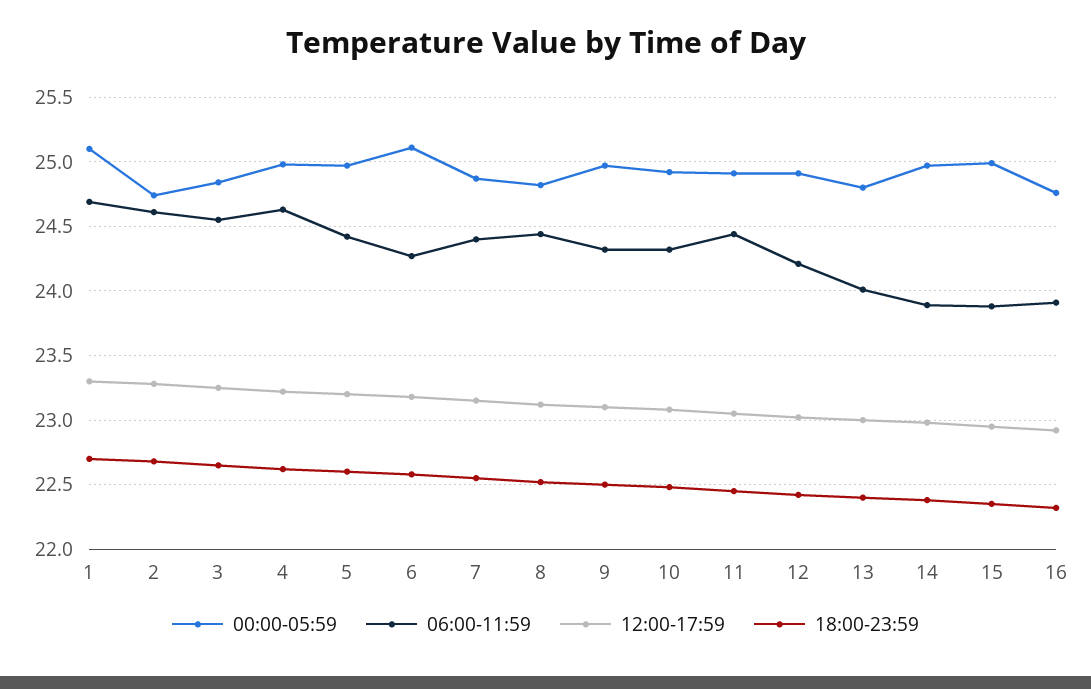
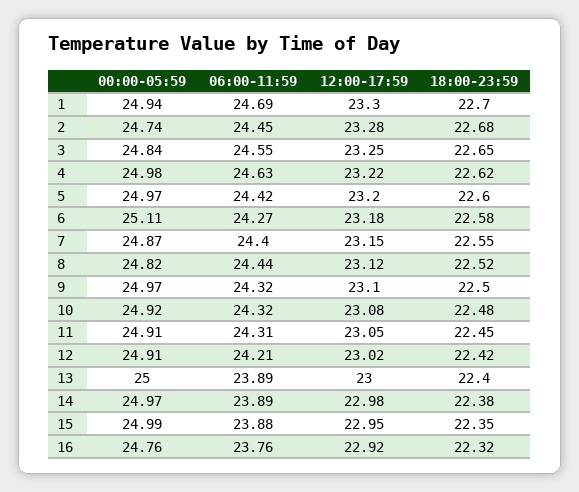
00:00-05:59, 1: 25.1 -> 24.94
06:00-11:59, 2: 24.6 -> 24.45
06:00-11:59, 11: 24.45 -> 24.31
00:00-05:59, 13: 24.8 -> 25
06:00-11:59, 13: 24 -> 23.89
06:00-11:59, 16: 23.9 -> 23.76

